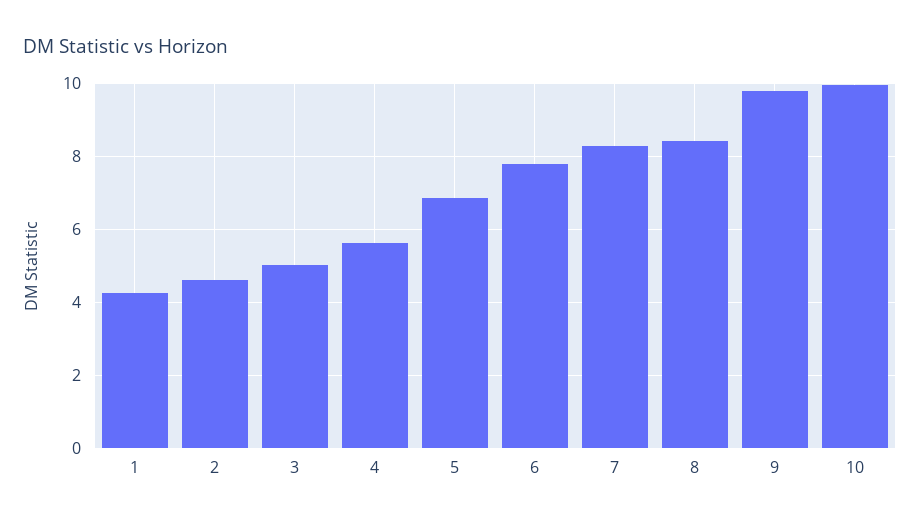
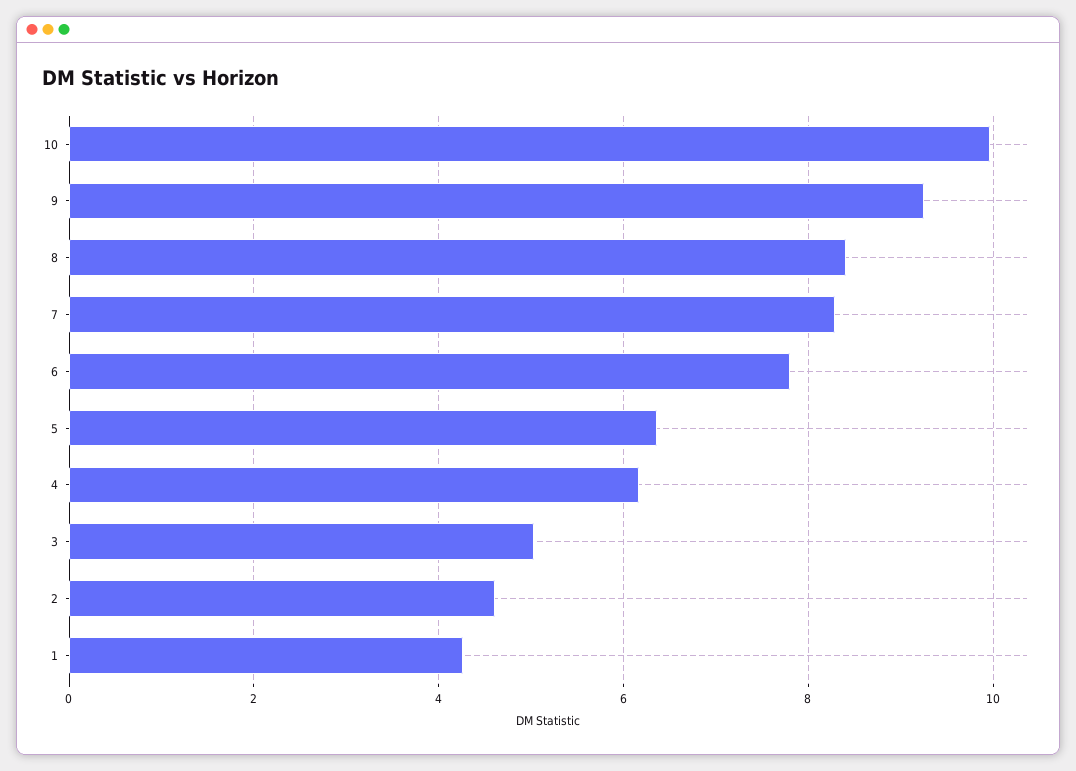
4: 5.6 -> 6.2
5: 6.8 -> 6.4
9: 9.8 -> 9.2

